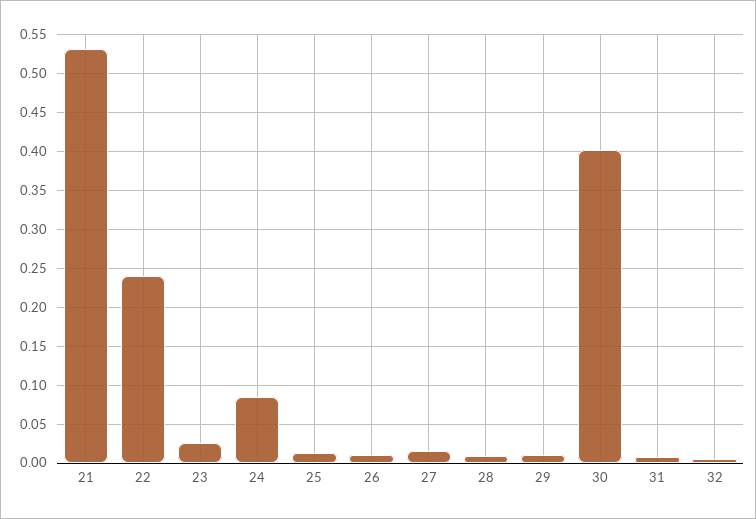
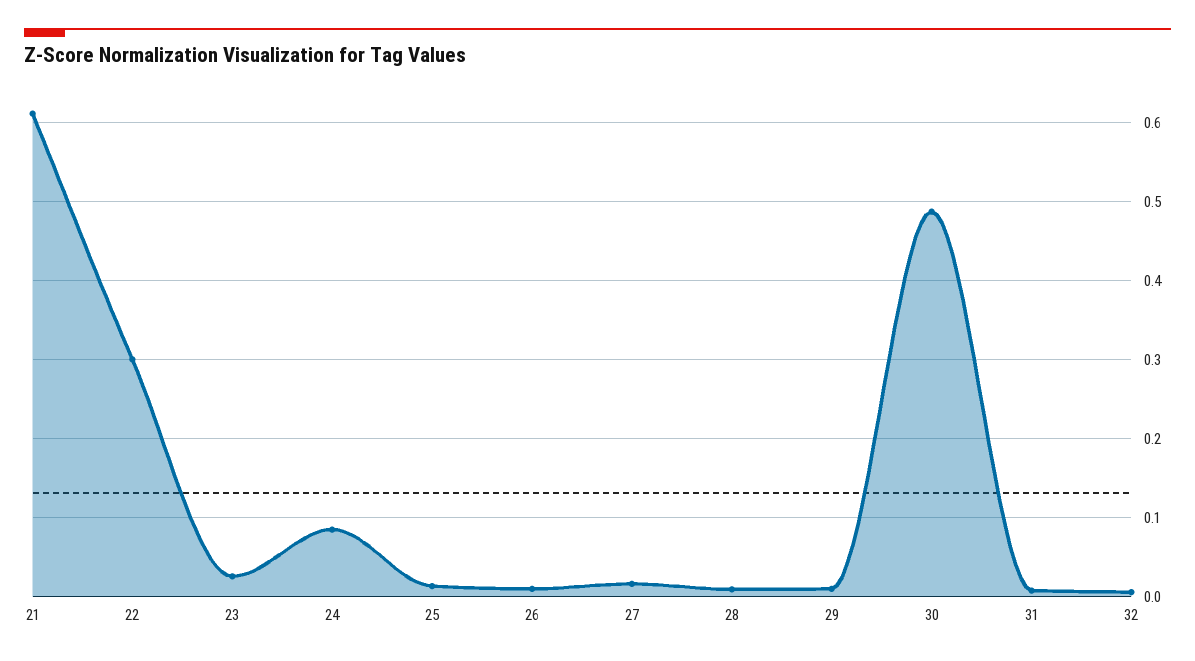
21: 0.53 -> 0.61
22: 0.24 -> 0.3
30: 0.4 -> 0.49

